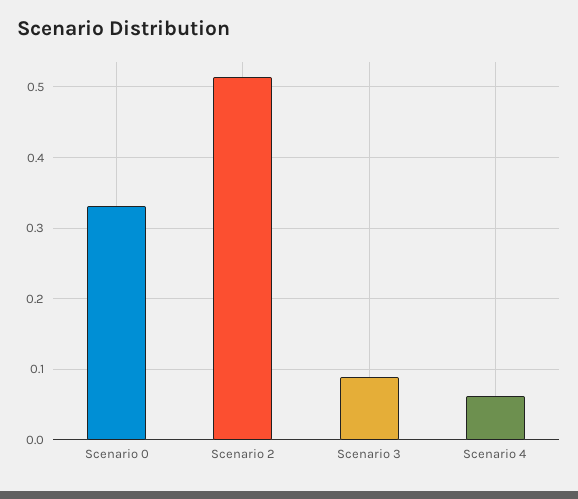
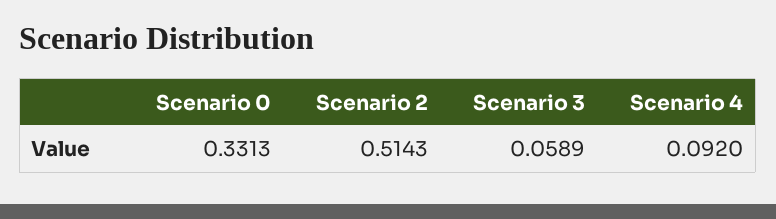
Scenario 3: 0.09 -> 0.0589
Scenario 4: 0.06 -> 0.092

